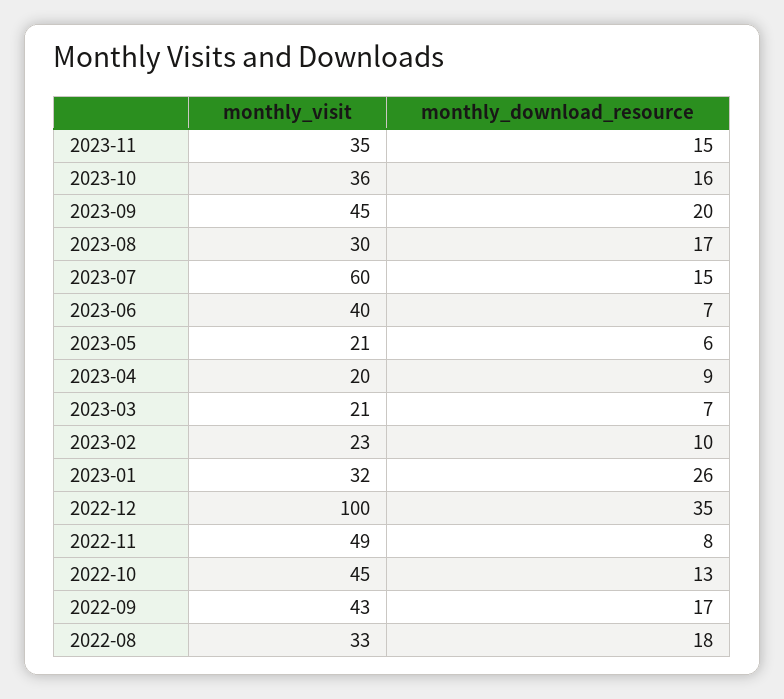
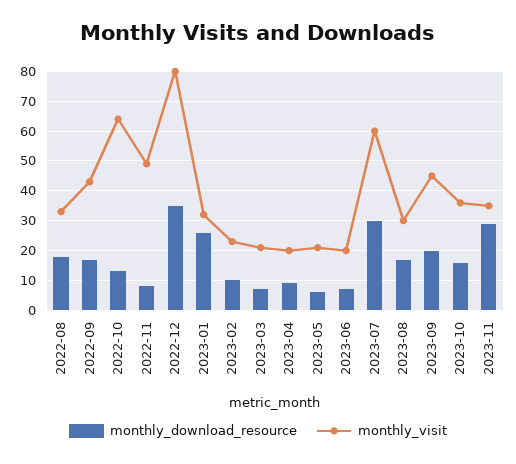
monthly_download_resource, 2023-11: 15 -> 30
monthly_download_resource, 2023-07: 15 -> 30
monthly_visit, 2023-06: 40 -> 20
monthly_visit, 2022-12: 100 -> 80
monthly_visit, 2022-10: 45 -> 65

